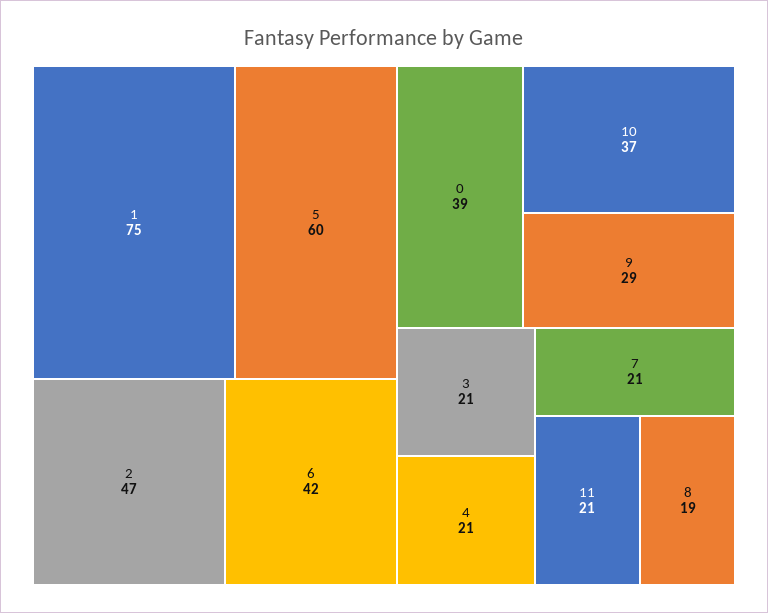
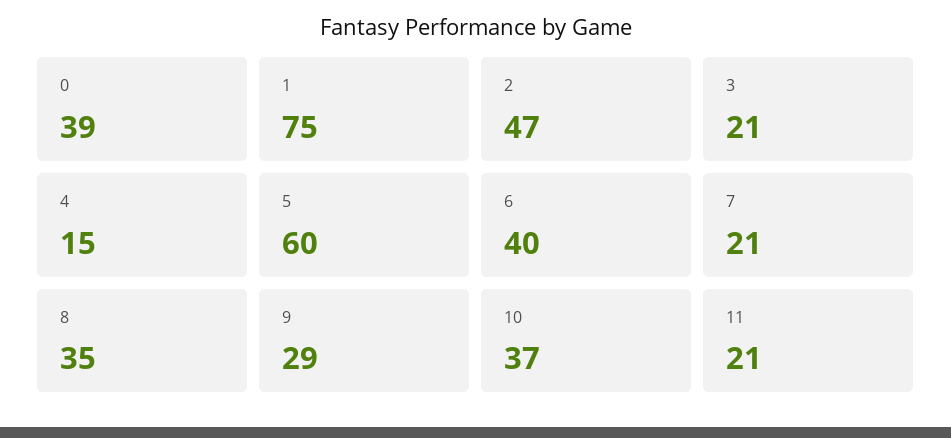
6: 42 -> 40
4: 21 -> 15
8: 19 -> 35

